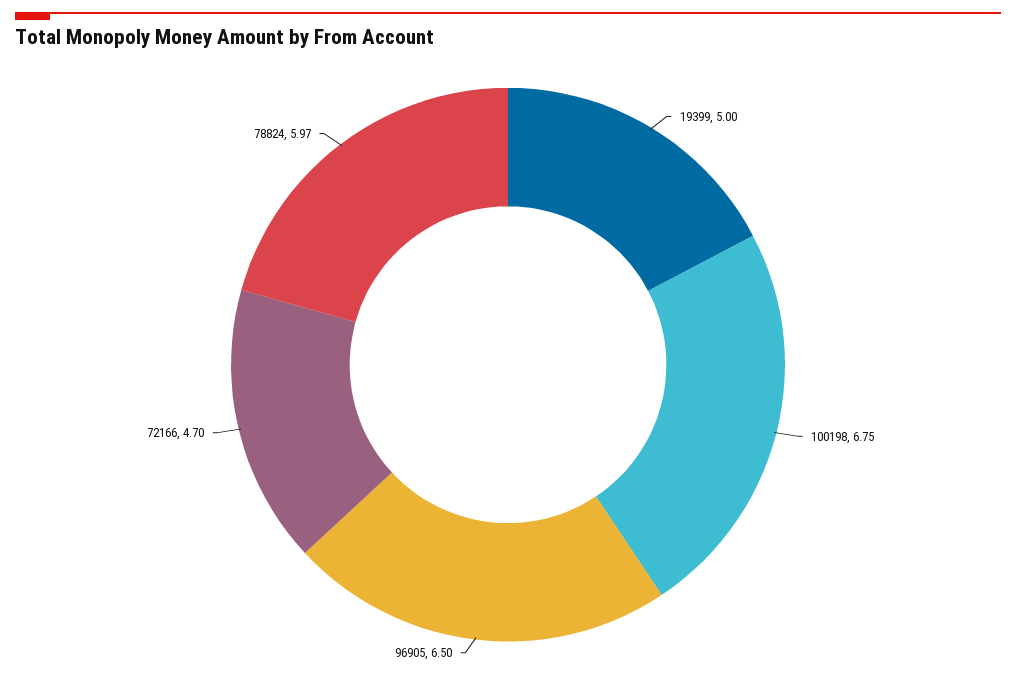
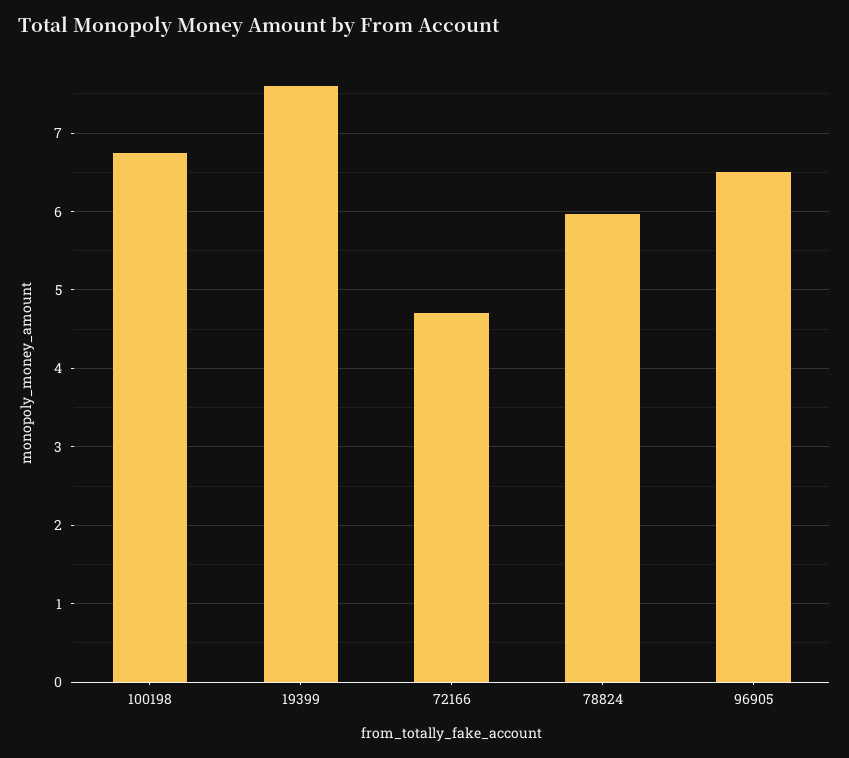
19399: 5 -> 7.6

